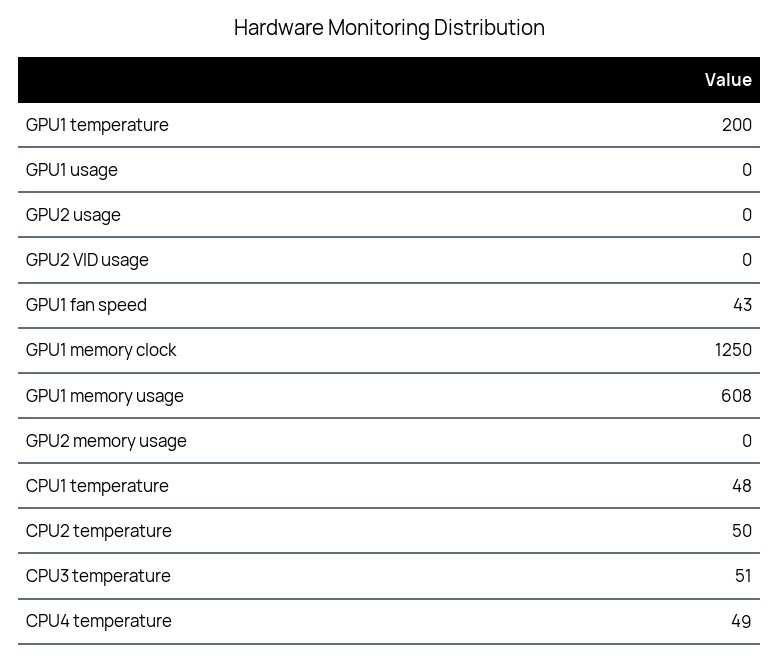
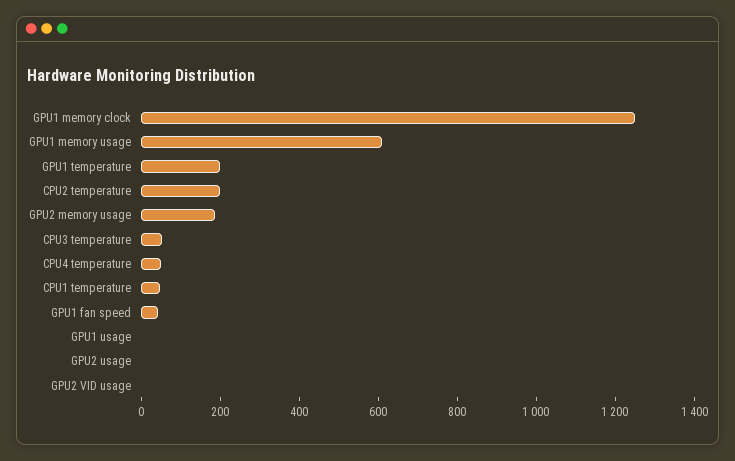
GPU2 memory usage: 0 -> 200
CPU2 temperature: 50 -> 200

